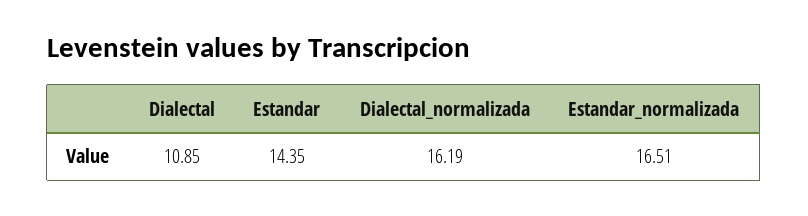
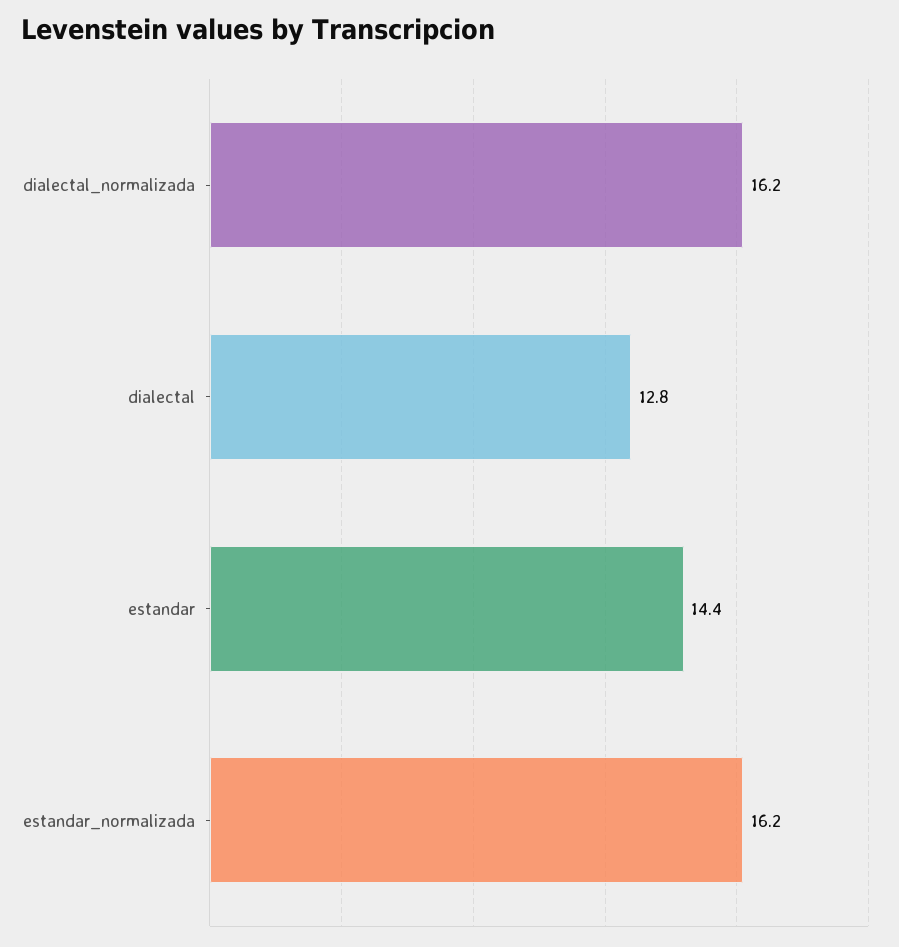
Dialectal: 10.85 -> 12.8
Estandar_normalizada: 16.51 -> 16.2

